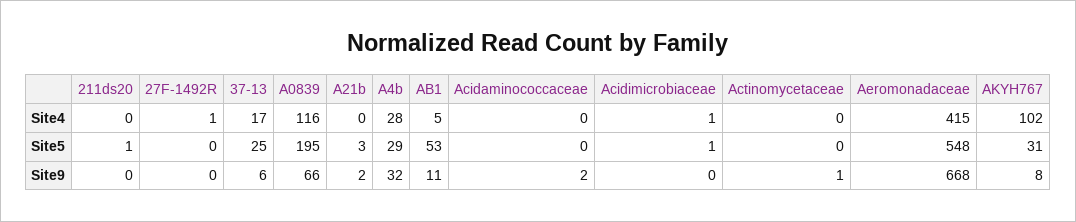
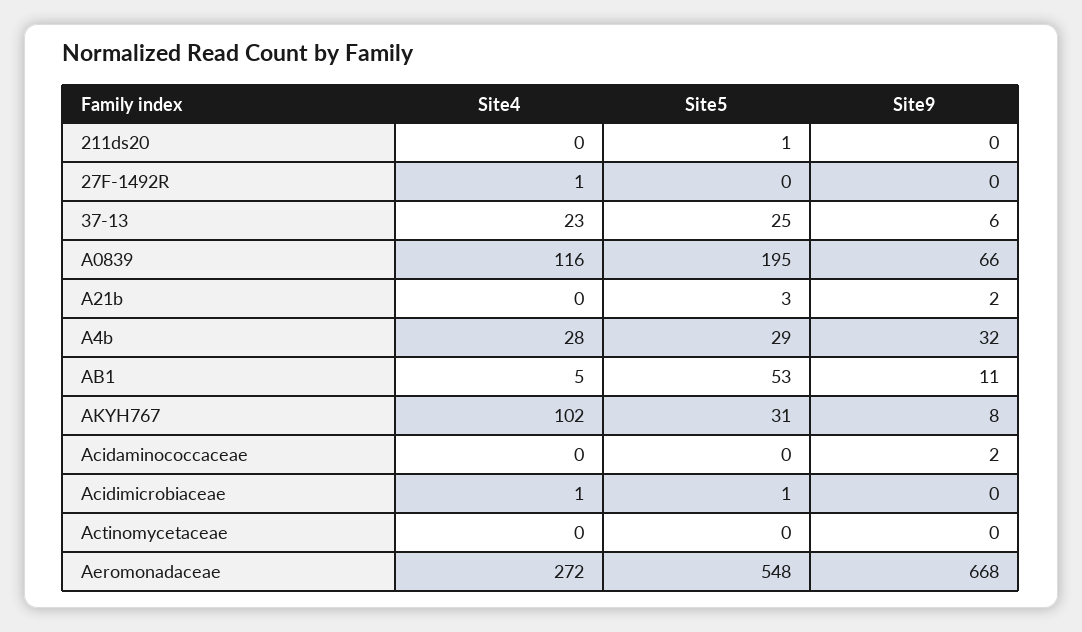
37-13, Site4: 17 -> 23
Aeromonadaceae, Site4: 415 -> 272
Actinomycetaceae, Site9: 1 -> 0

